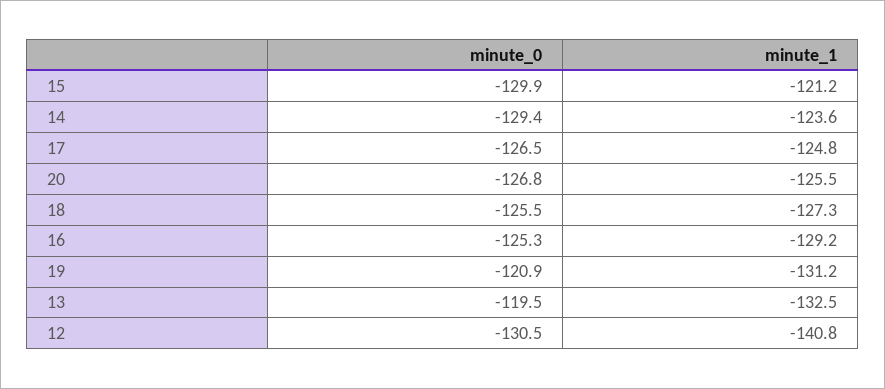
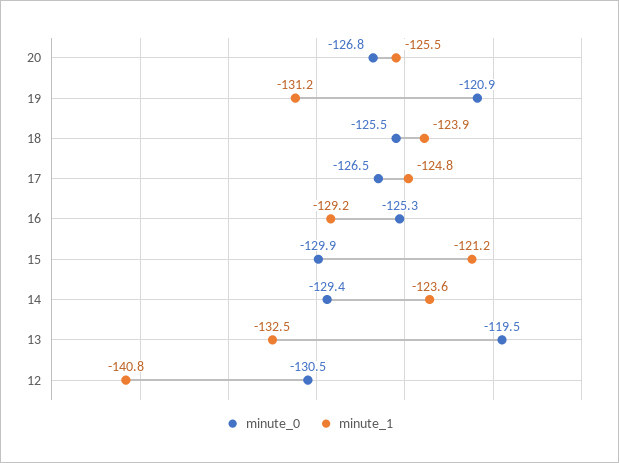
minute_1, 18: -127.3 -> -123.9

